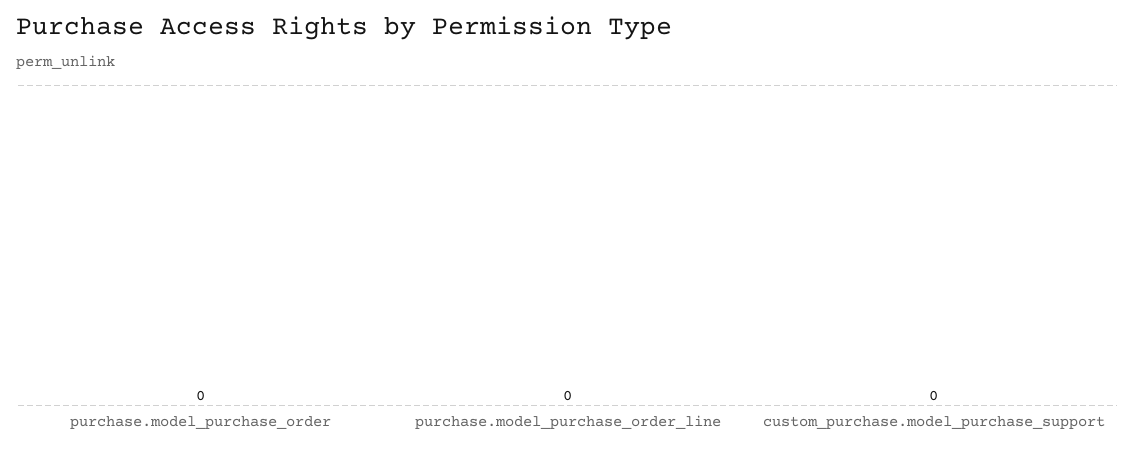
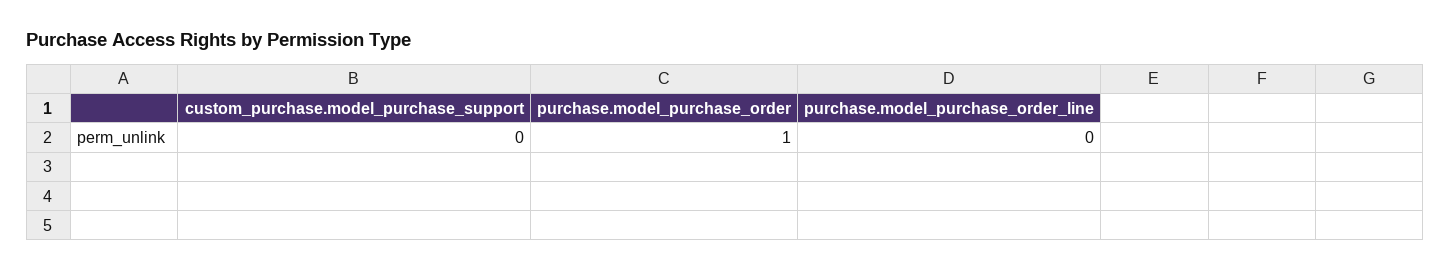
purchase.model_purchase_order: 0 -> 1

